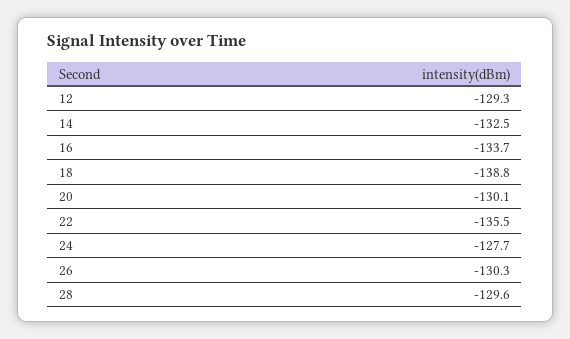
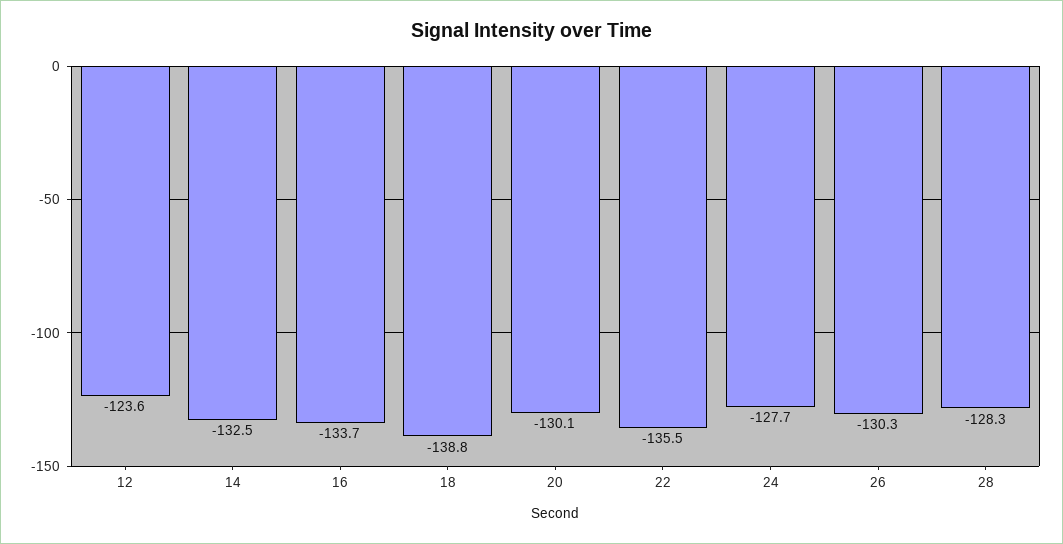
12: -129.3 -> -123.6
28: -129.6 -> -128.3

